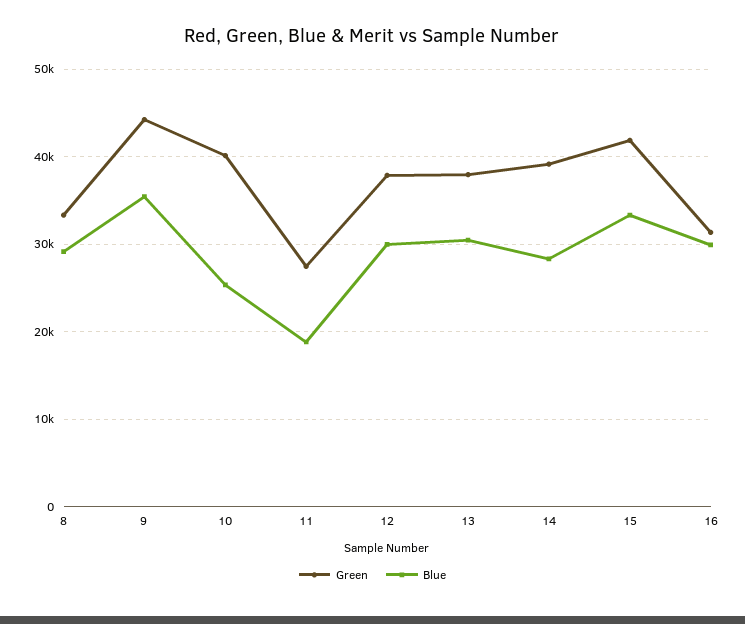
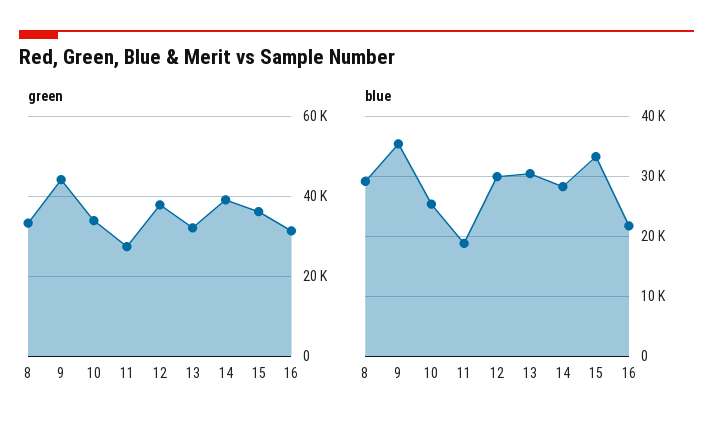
Green, 10: 40000 -> 34000
Green, 13: 38000 -> 32000
Green, 15: 42000 -> 36000
Blue, 16: 30000 -> 22000

